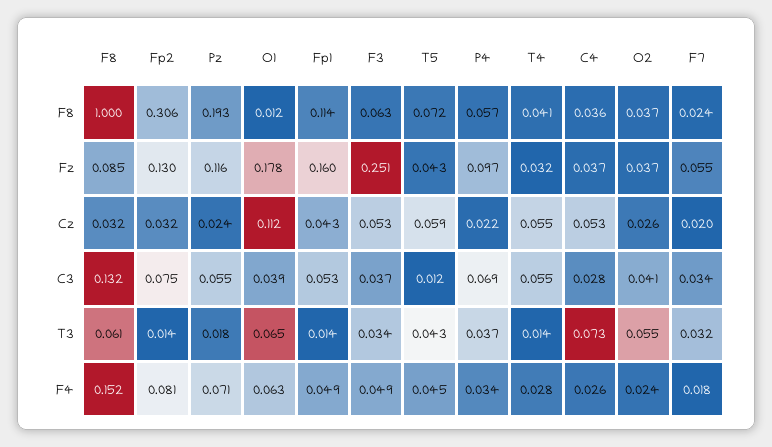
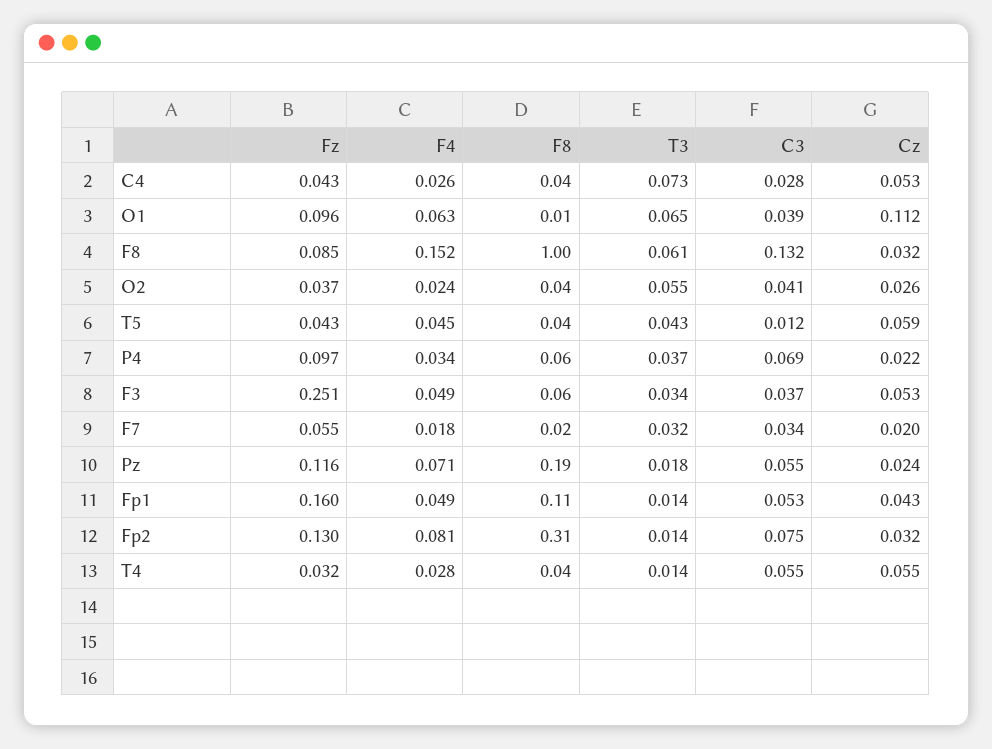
T5, F8: 0.072 -> 0.04
O1, Fz: 0.178 -> 0.096
C4, Fz: 0.037 -> 0.043

